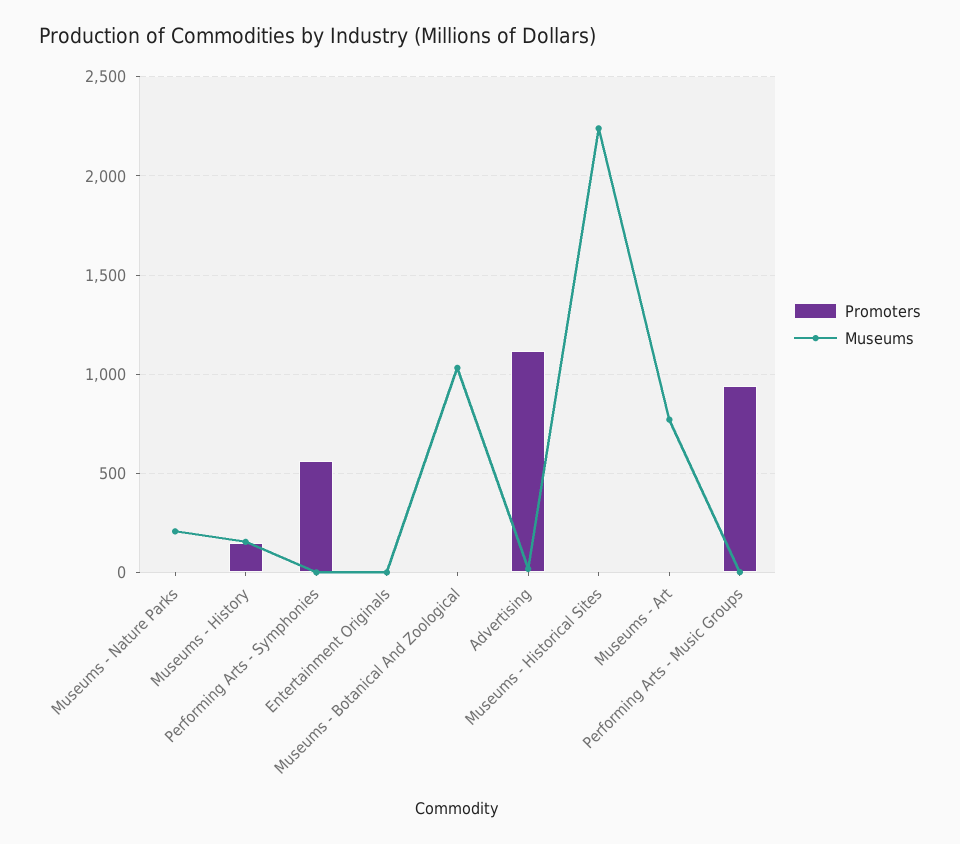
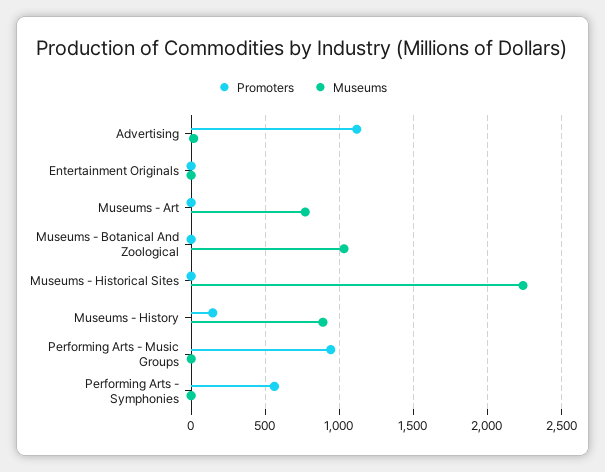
Promoters, Museums - Nature Parks: 0 -> none
Museums, Museums - Nature Parks: 200 -> none
Museums, Museums - History: 150 -> 900

